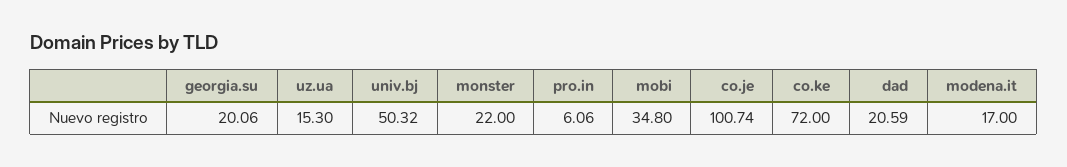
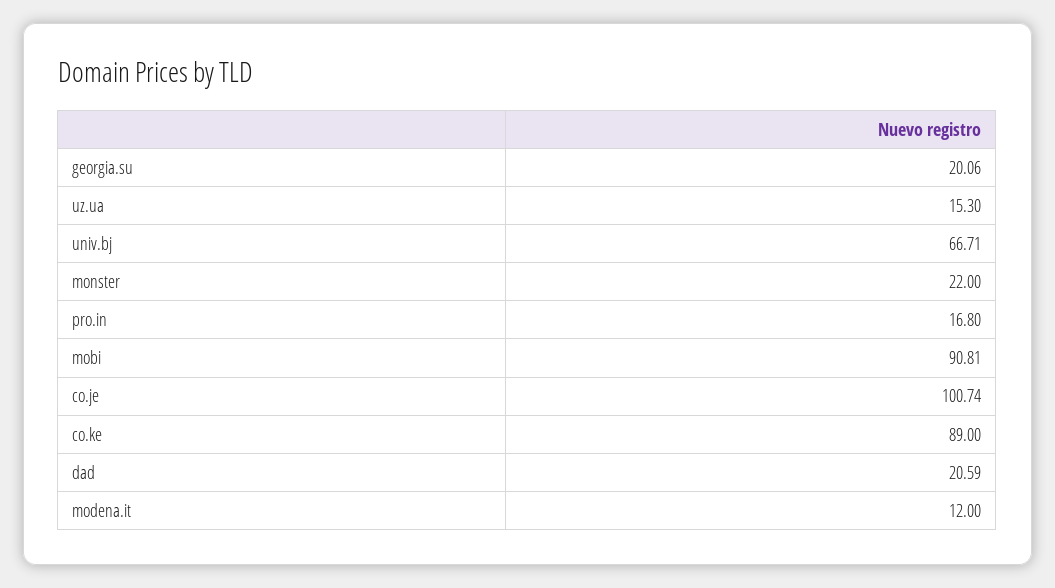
univ.bj: 50.32 -> 66.71
pro.in: 6.06 -> 16.8
mobi: 34.8 -> 90.81
co.ke: 72 -> 89
modena.it: 17 -> 12

